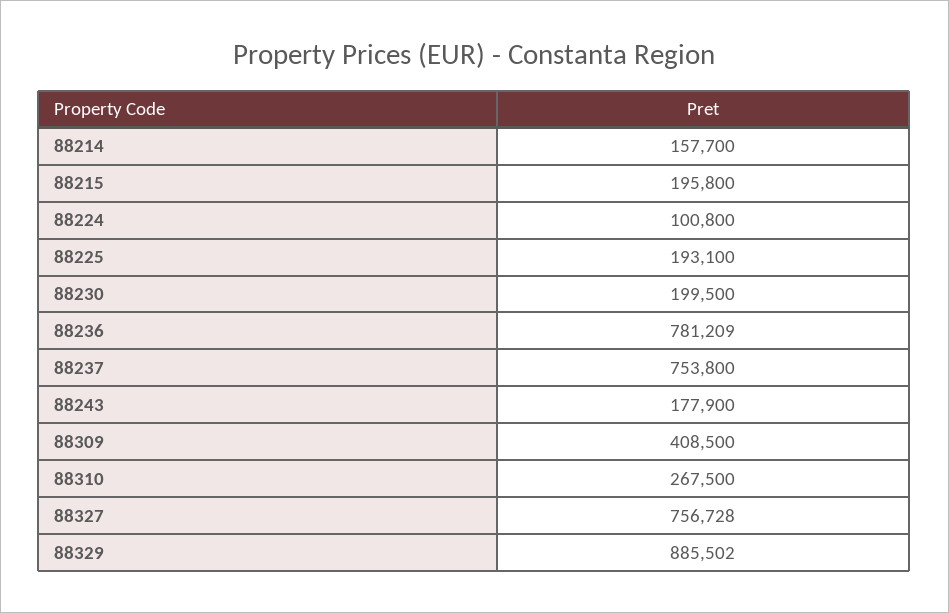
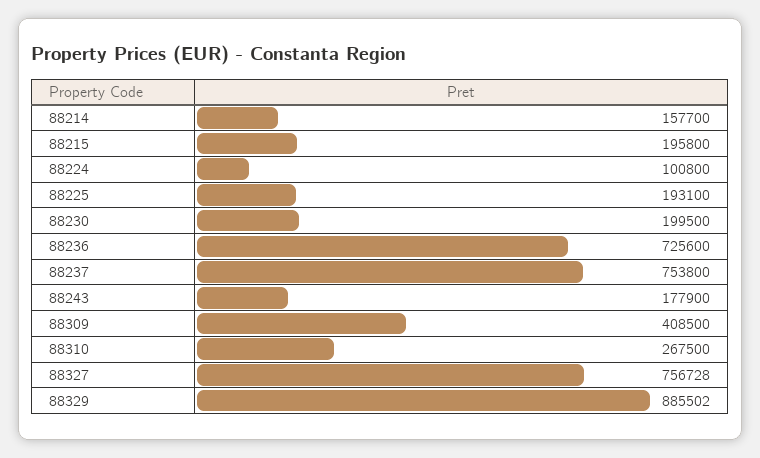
88236: 781209 -> 725600

